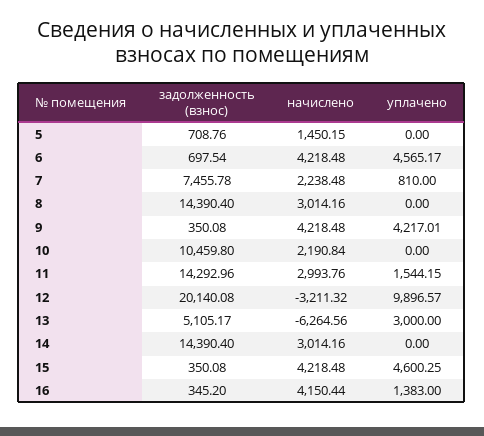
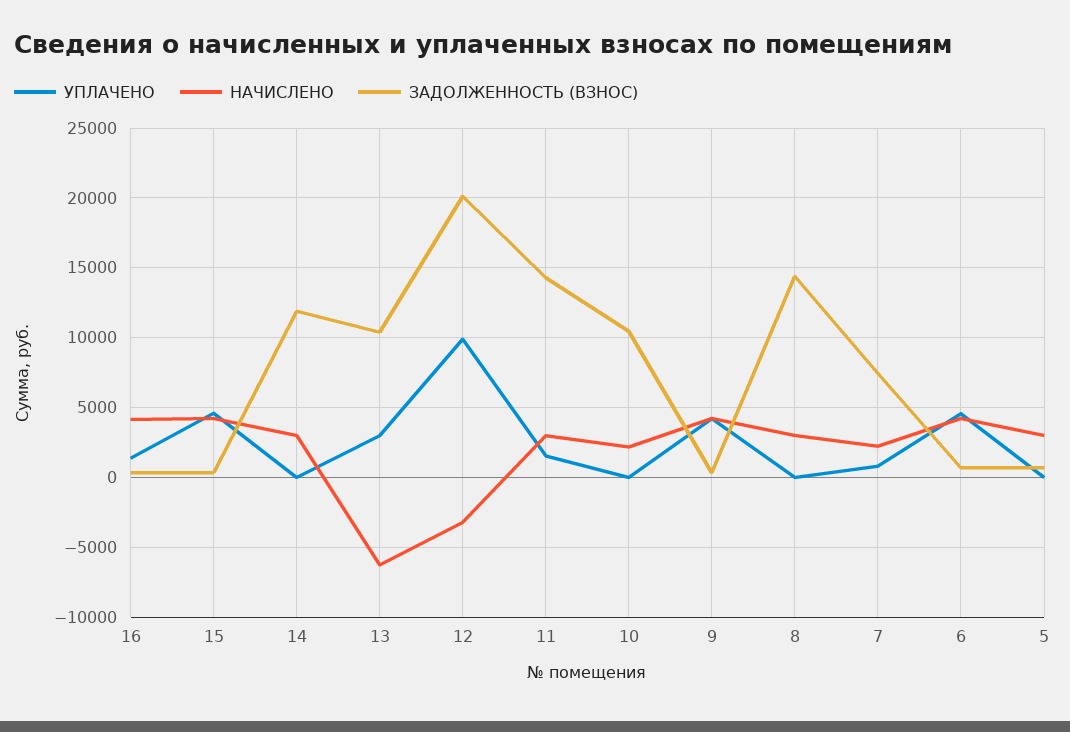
начислено, 5: 1450.15 -> 3000
задолженность (взнос), 13: 5105.17 -> 10500
задолженность (взнос), 14: 14390.4 -> 12000

